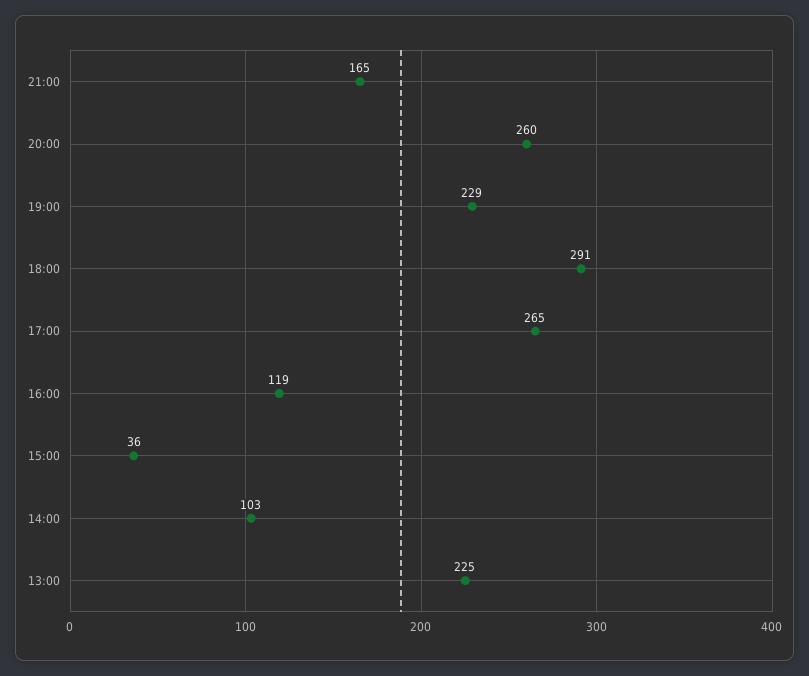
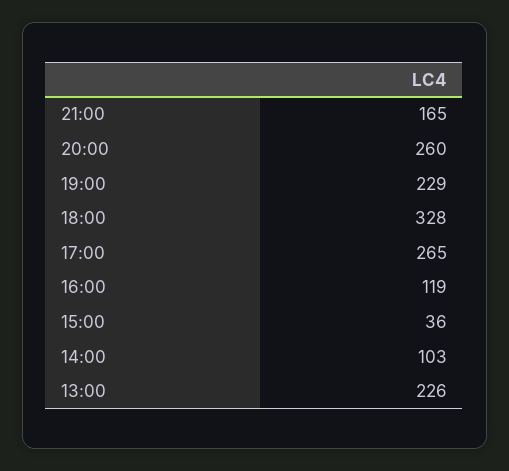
18:00: 291 -> 328
13:00: 225 -> 226

